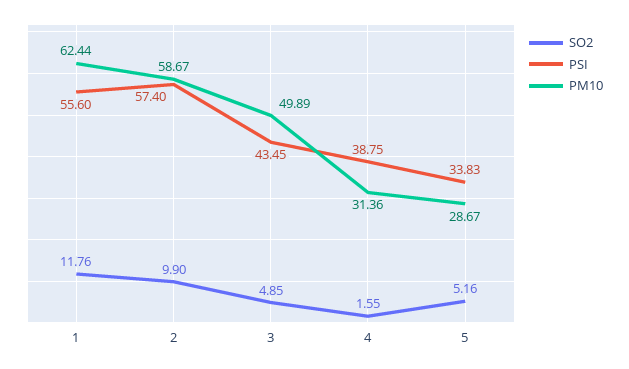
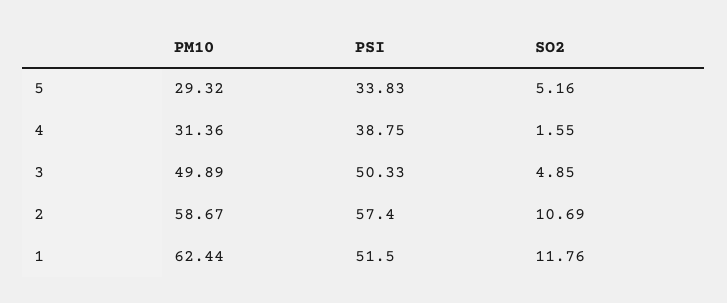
PSI, 1: 55.6 -> 51.5
SO2, 2: 9.9 -> 10.69
PSI, 3: 43.45 -> 50.33
PM10, 5: 28.67 -> 29.32

